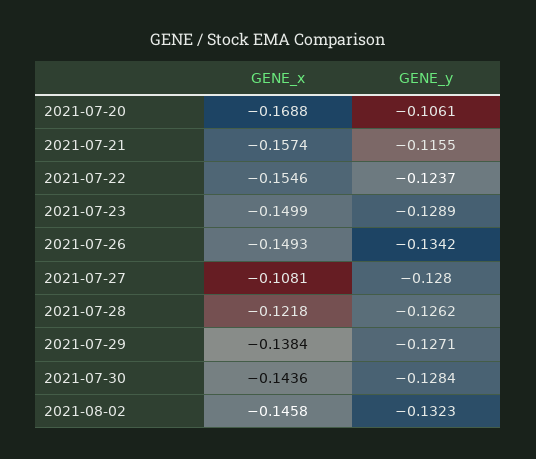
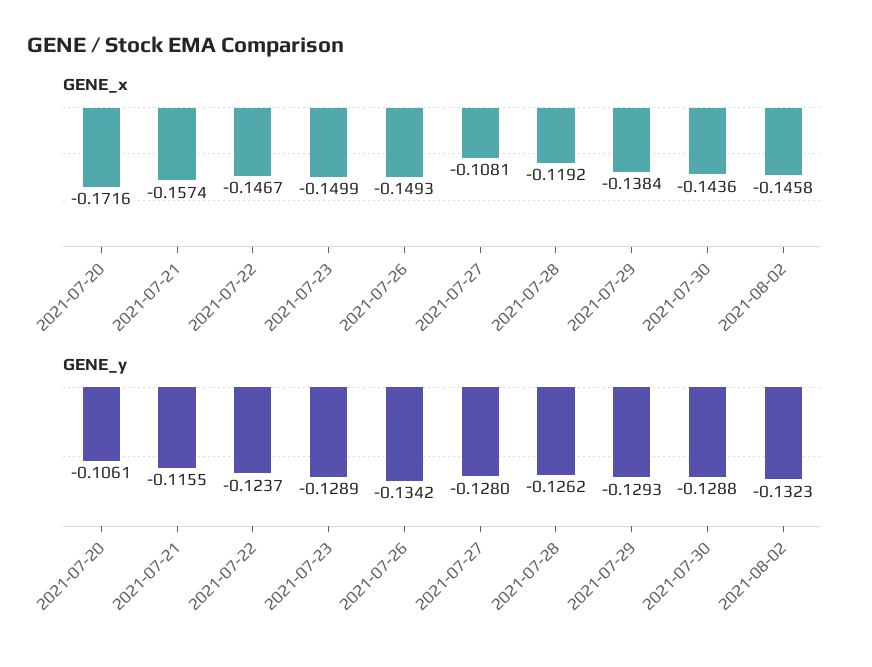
GENE_x, 2021-07-20: -0.1688 -> -0.1716
GENE_x, 2021-07-22: -0.1546 -> -0.1467
GENE_x, 2021-07-28: -0.1218 -> -0.1192
GENE_y, 2021-07-29: -0.1271 -> -0.1293
GENE_y, 2021-07-30: -0.1284 -> -0.1288

